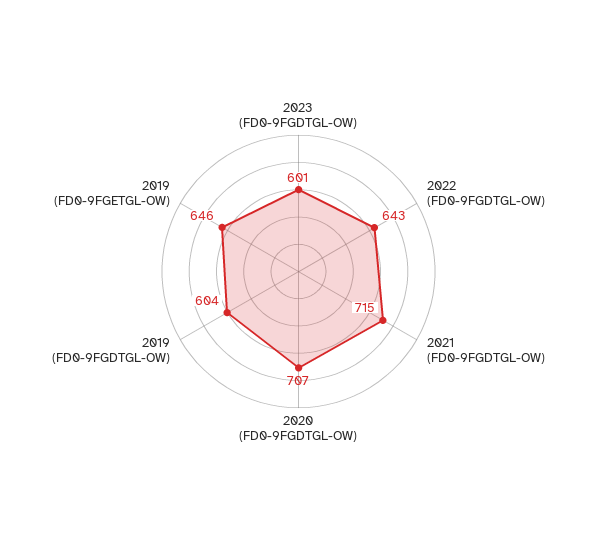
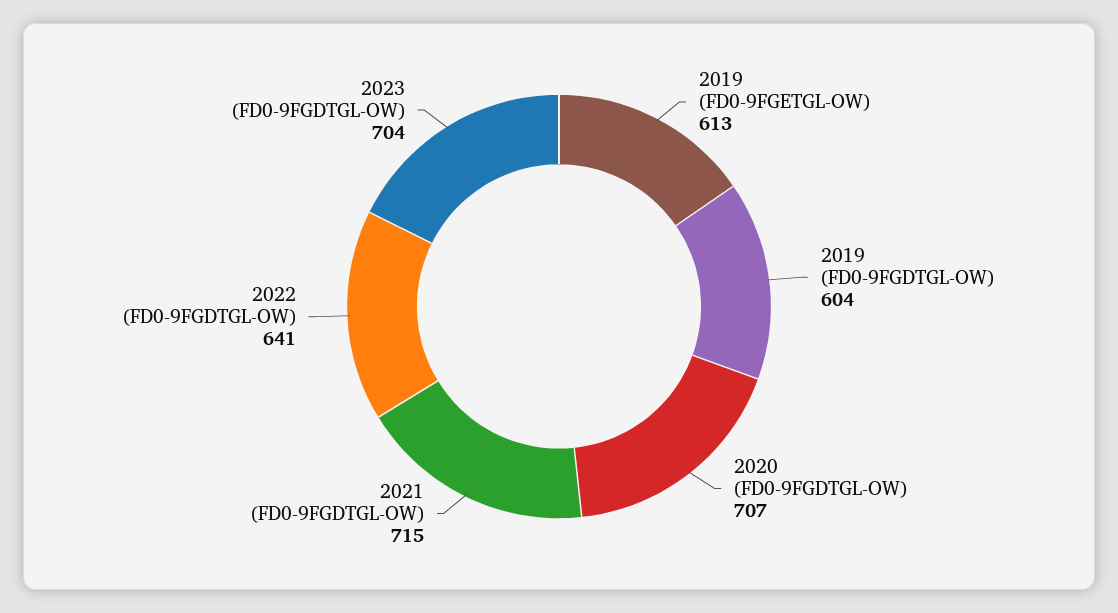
2023 (FD0-9FGDTGL-OW): 601 -> 704
2022 (FD0-9FGDTGL-OW): 643 -> 641
2019 (FD0-9FGETGL-OW): 646 -> 613

